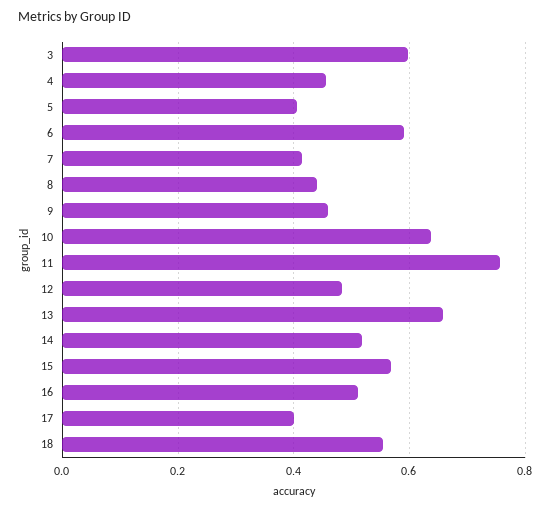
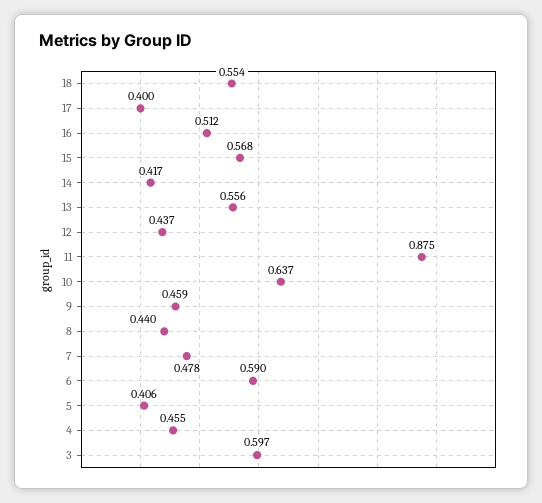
7: 0.42 -> 0.478
11: 0.76 -> 0.875
12: 0.48 -> 0.437
13: 0.66 -> 0.556
14: 0.52 -> 0.417

